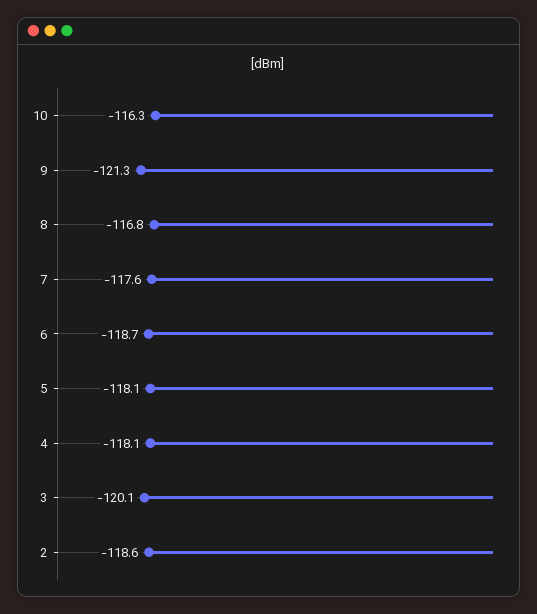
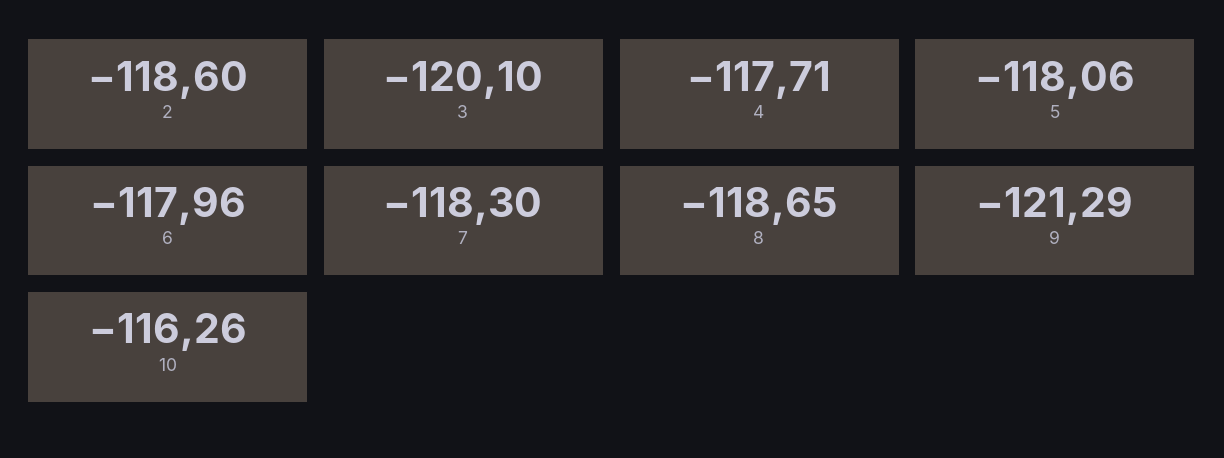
8: -116.8 -> -118.65
7: -117.6 -> -118.3
6: -118.7 -> -117.96
4: -118.1 -> -117.71

